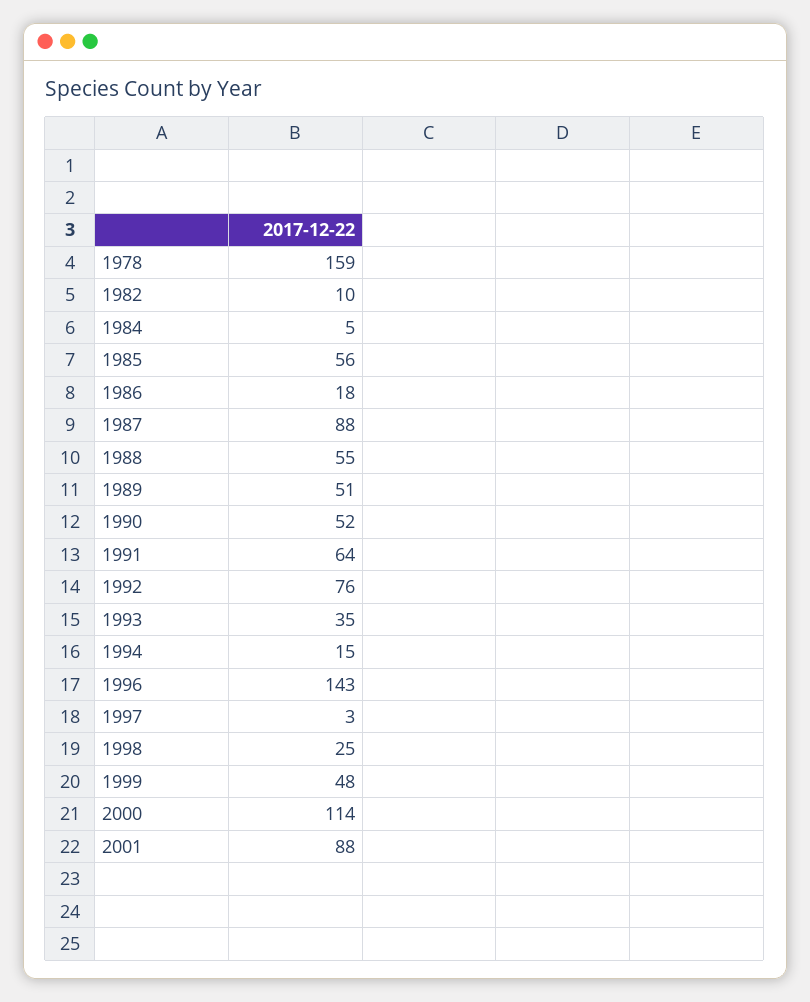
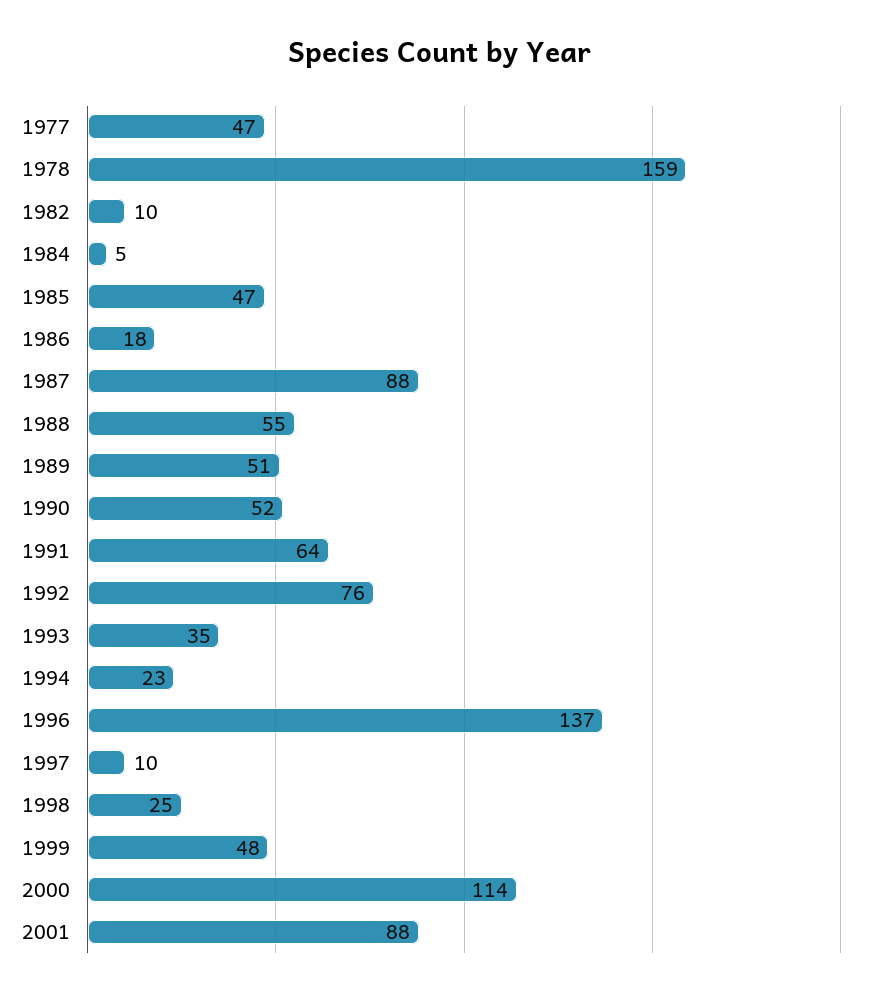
1985: 56 -> 47
1994: 15 -> 23
1996: 143 -> 137
1997: 3 -> 10
1977: none -> 47

